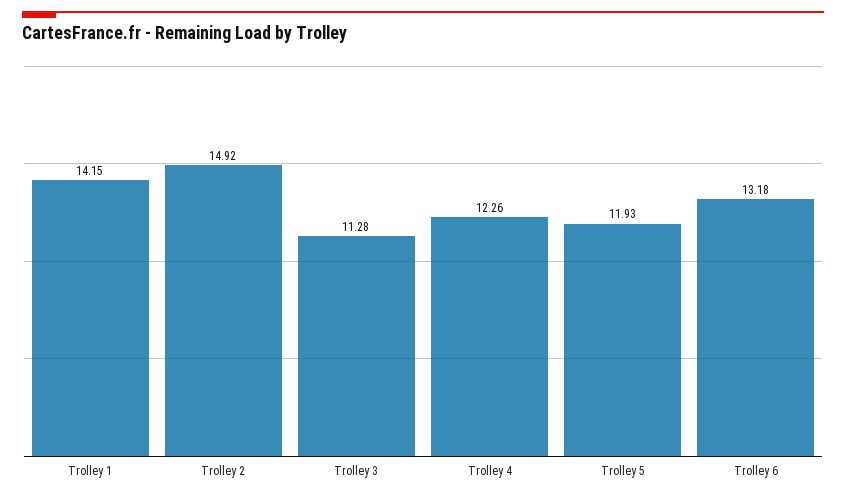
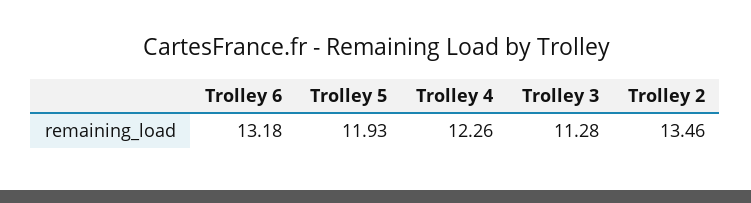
Trolley 1: 14.15 -> none
Trolley 2: 14.92 -> 13.46

